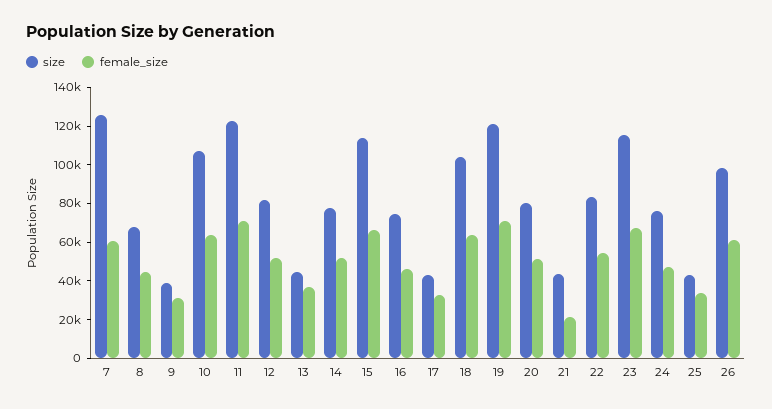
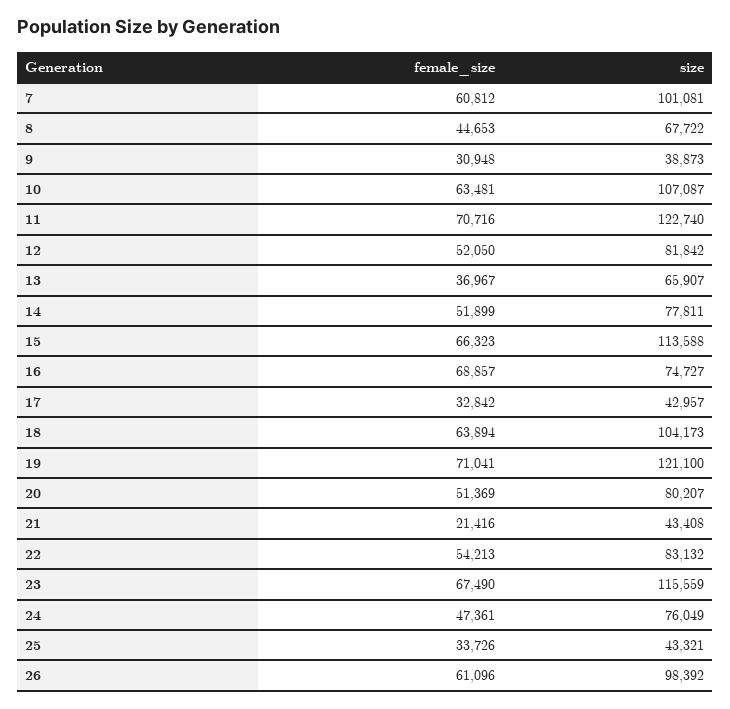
size, 7: 125000 -> 101081
size, 13: 45000 -> 65907
female_size, 16: 45000 -> 68857

